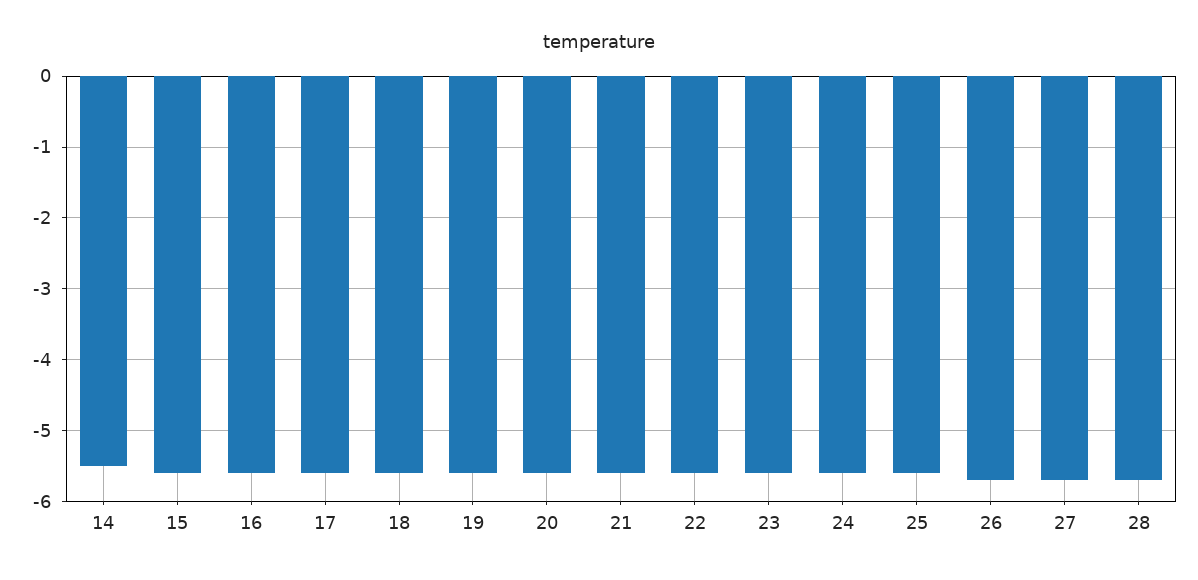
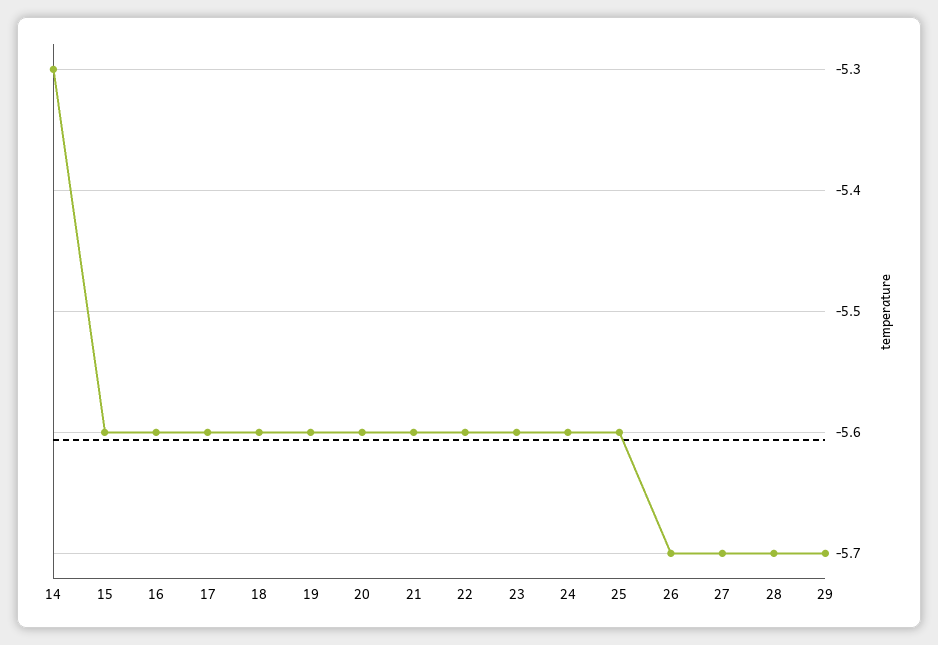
14: -5.5 -> -5.3
29: none -> -5.7

